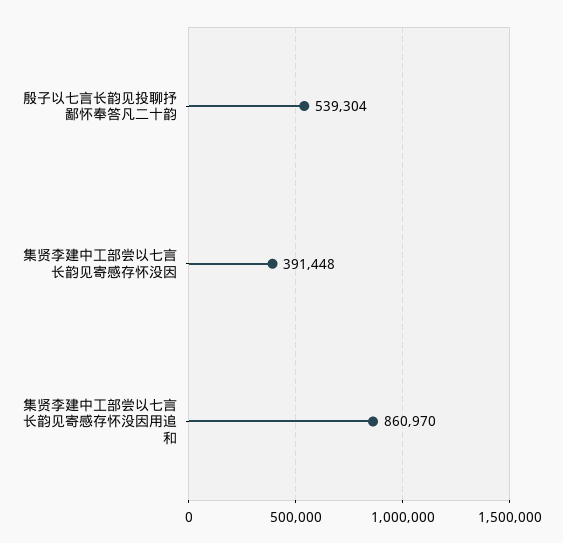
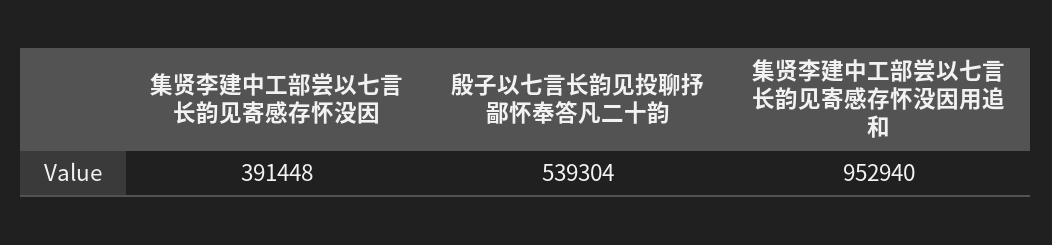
集贤李建中工部尝以七言长韵见寄感存怀没因用追和: 860970 -> 952940

